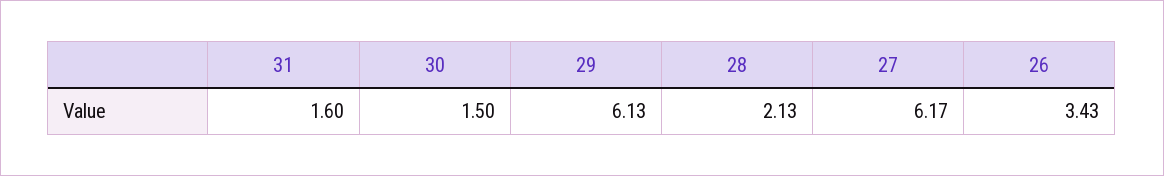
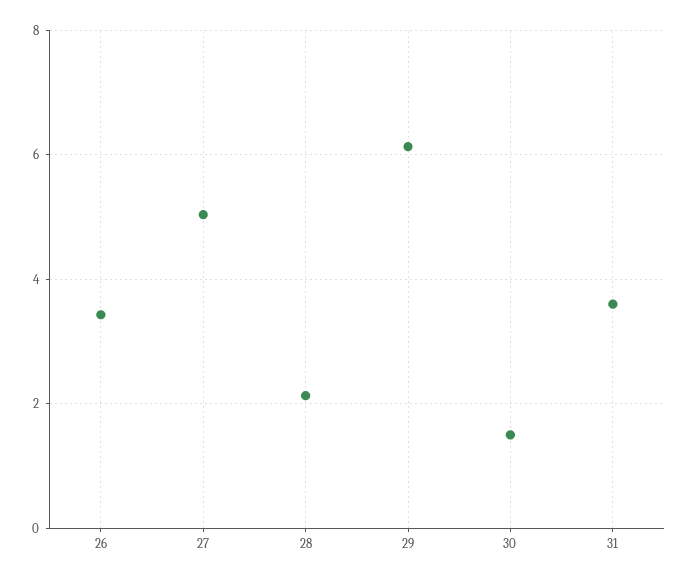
31: 1.6 -> 3.6
27: 6.17 -> 5

